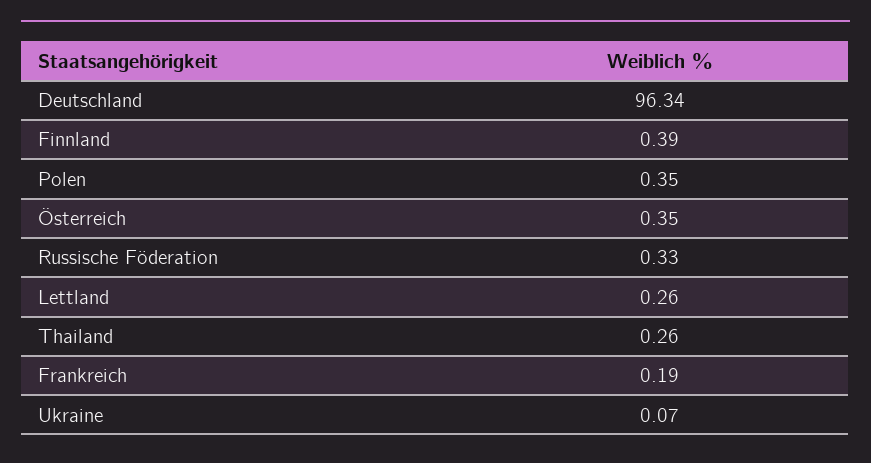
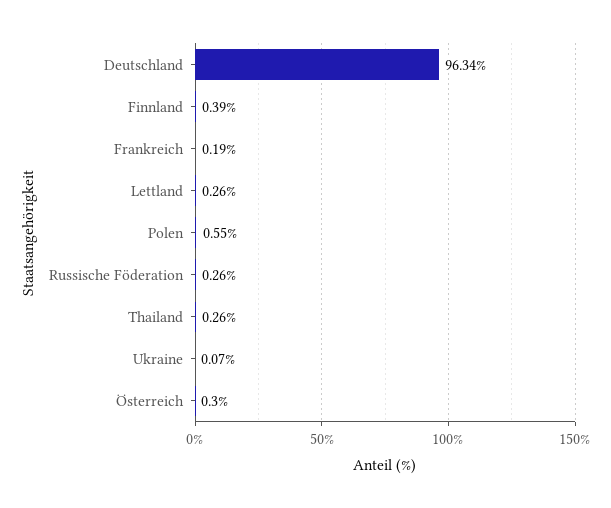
Polen: 0.35 -> 0.55
Österreich: 0.35 -> 0.3
Russische Föderation: 0.33 -> 0.26

